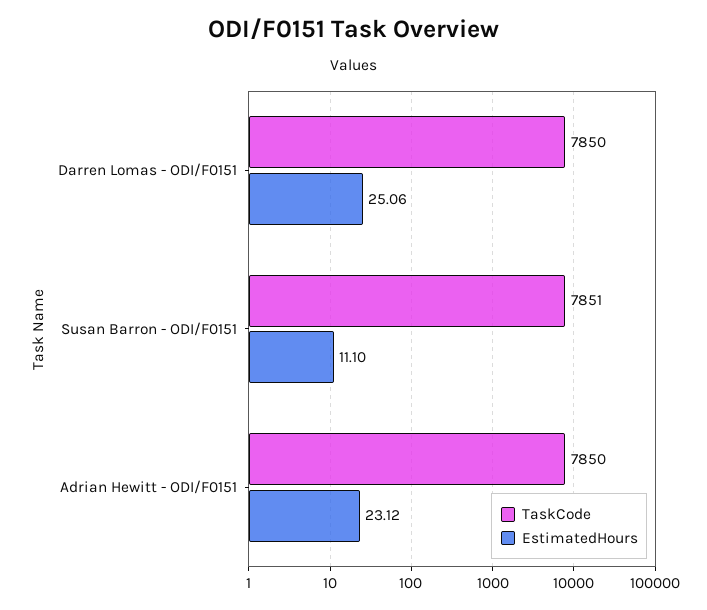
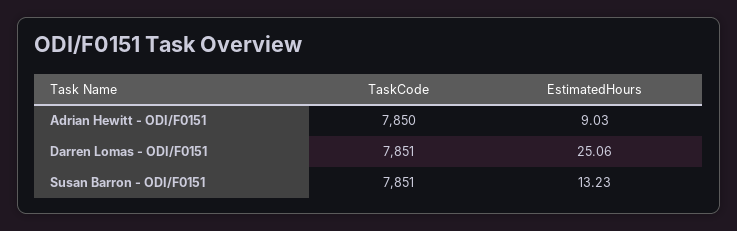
TaskCode, Darren Lomas - ODI/F0151: 7850 -> 7851
EstimatedHours, Susan Barron - ODI/F0151: 11.1 -> 13.23
EstimatedHours, Adrian Hewitt - ODI/F0151: 23.12 -> 9.03

